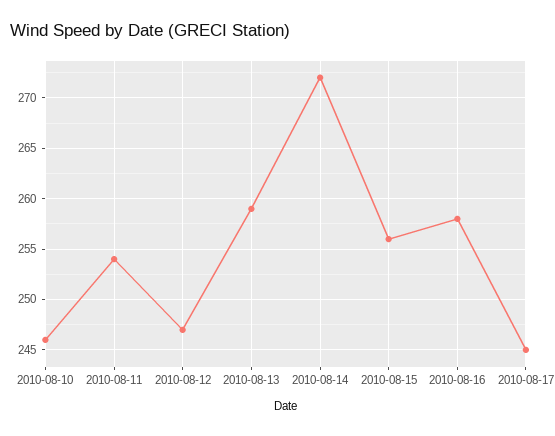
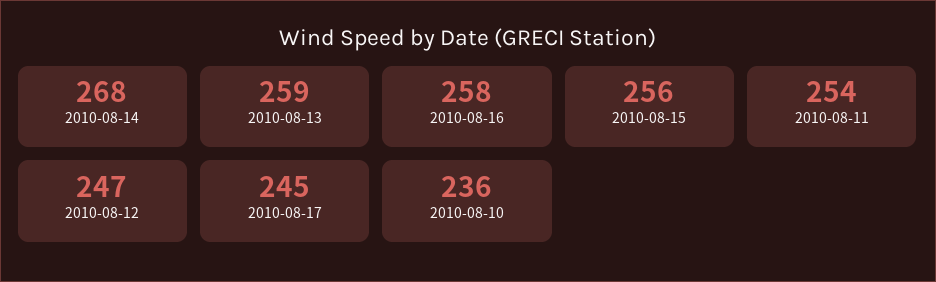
2010-08-10: 246 -> 236
2010-08-14: 272 -> 268

